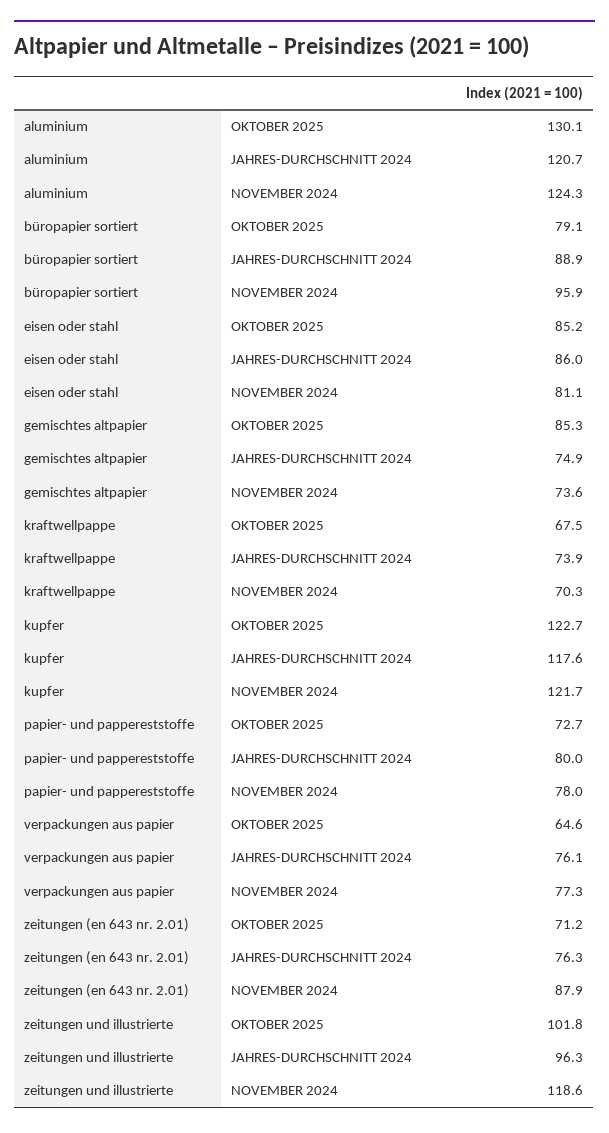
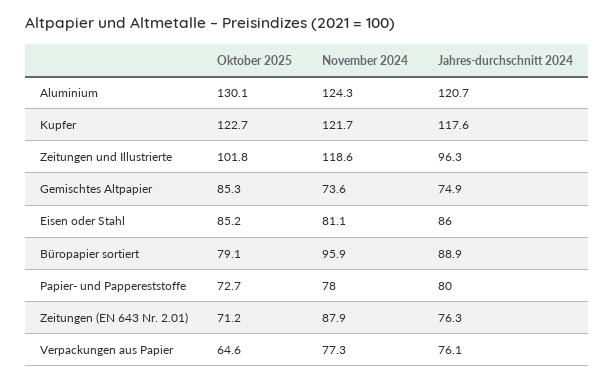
kraftwellpappe, OKTOBER 2025: 67.5 -> none
kraftwellpappe, JAHRES-DURCHSCHNITT 2024: 73.9 -> none
kraftwellpappe, NOVEMBER 2024: 70.3 -> none

